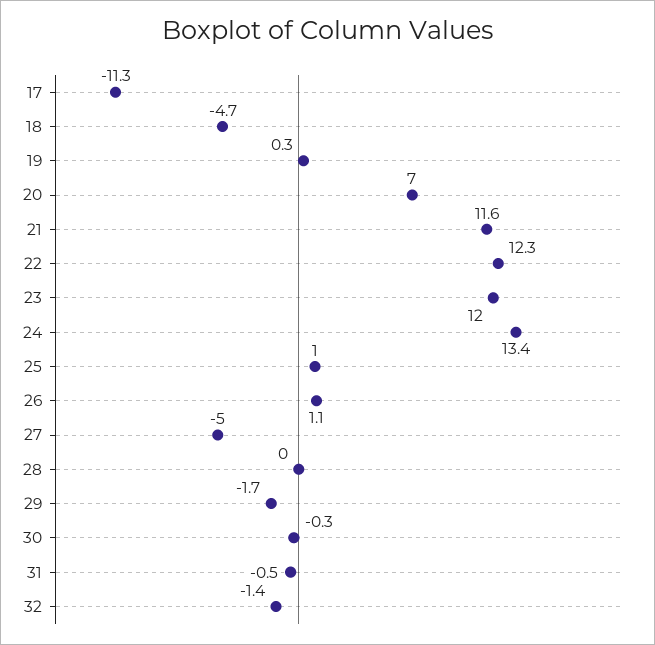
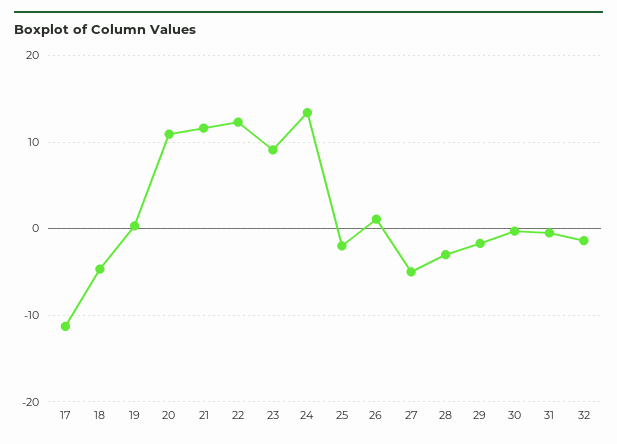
20: 7 -> 11
23: 12 -> 9
25: 1 -> -2
28: 0 -> -3

